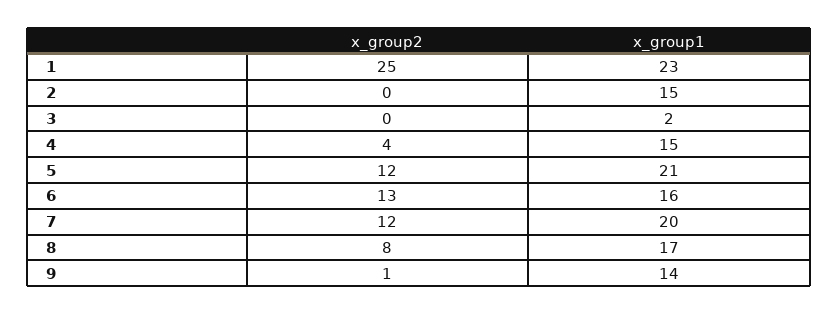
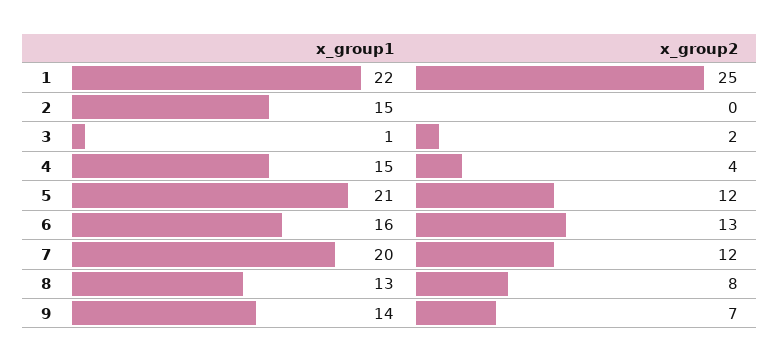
x_group1, 1: 23 -> 22
x_group2, 3: 0 -> 2
x_group1, 3: 2 -> 1
x_group1, 8: 17 -> 13
x_group2, 9: 1 -> 7

